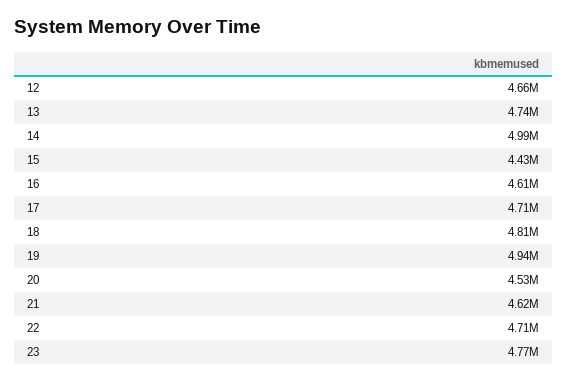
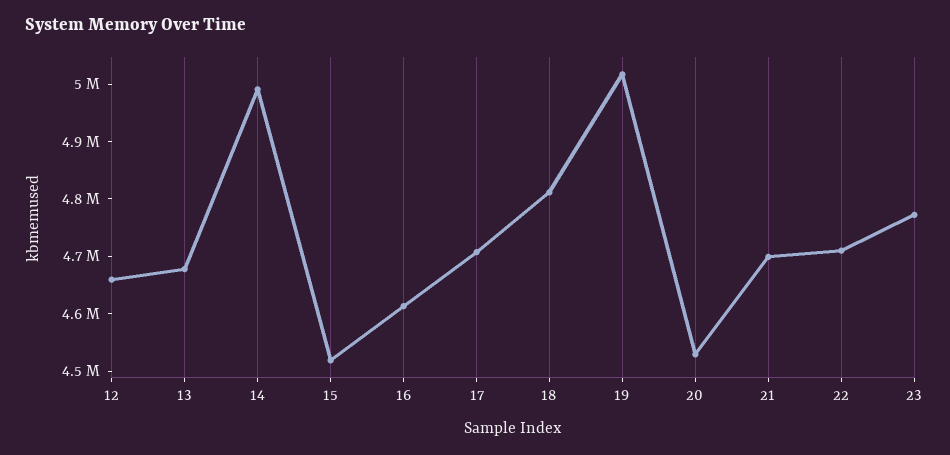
13: 4740000 -> 4680000
15: 4430000 -> 4520000
19: 4940000 -> 5020000
21: 4620000 -> 4700000

